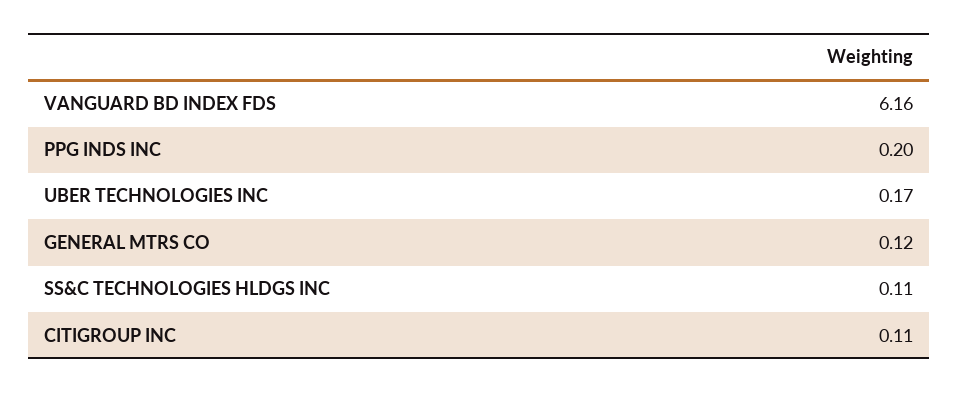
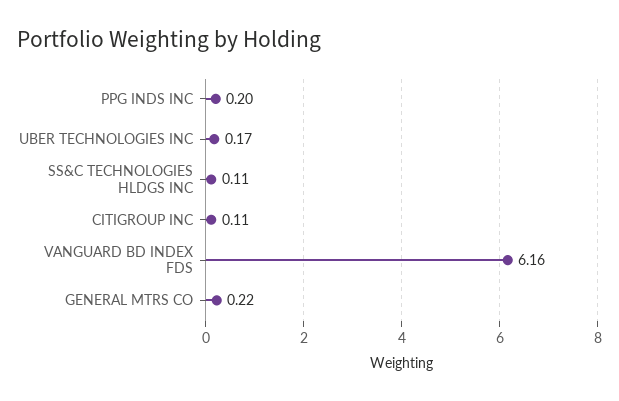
GENERAL MTRS CO: 0.12 -> 0.22

